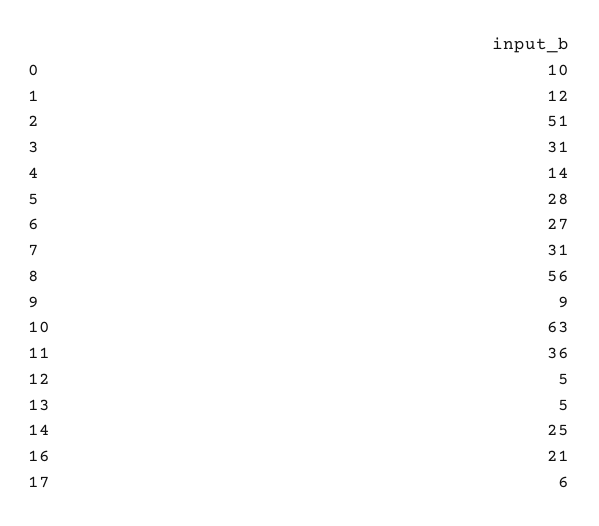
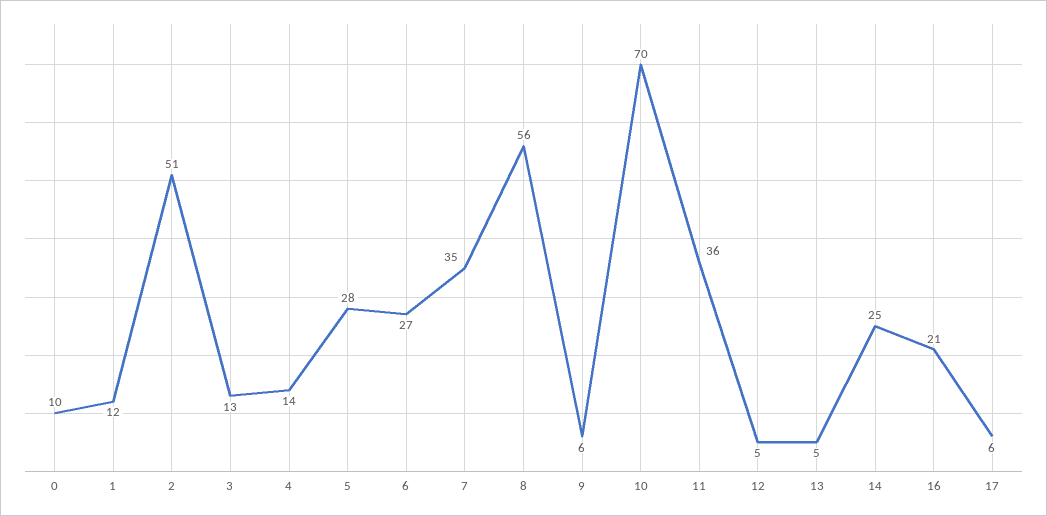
3: 31 -> 13
7: 31 -> 35
9: 9 -> 6
10: 63 -> 70

